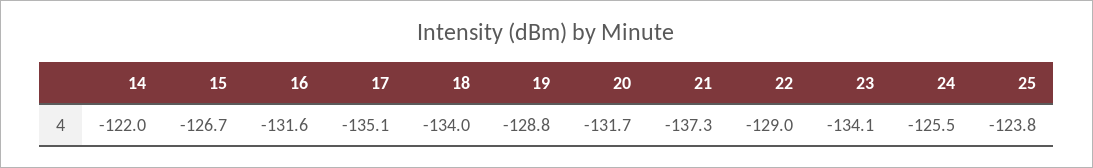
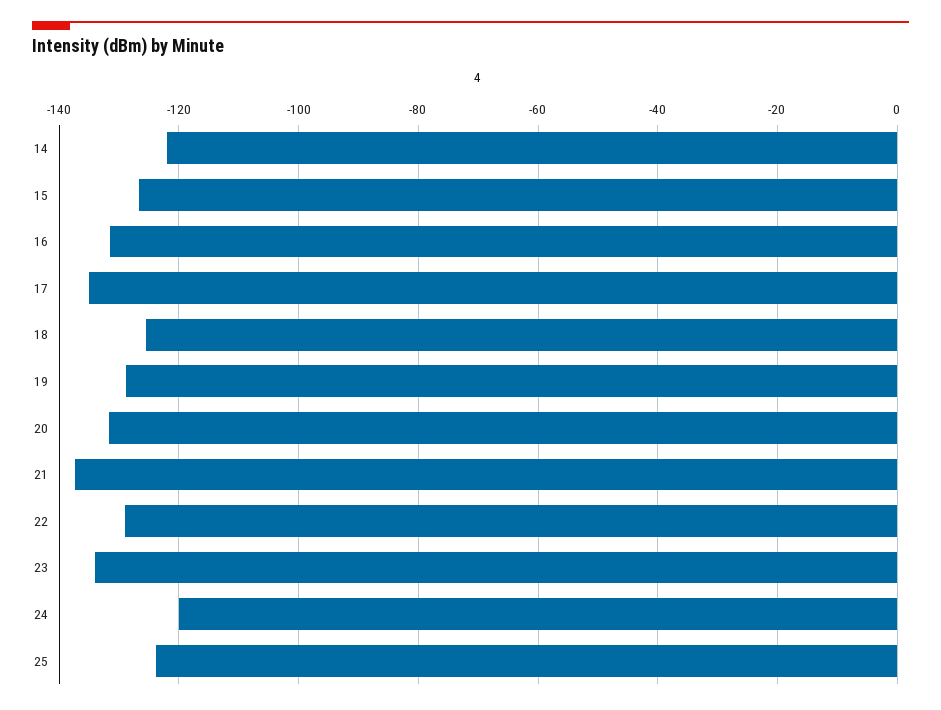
18: -134 -> -126
24: -125.5 -> -120

